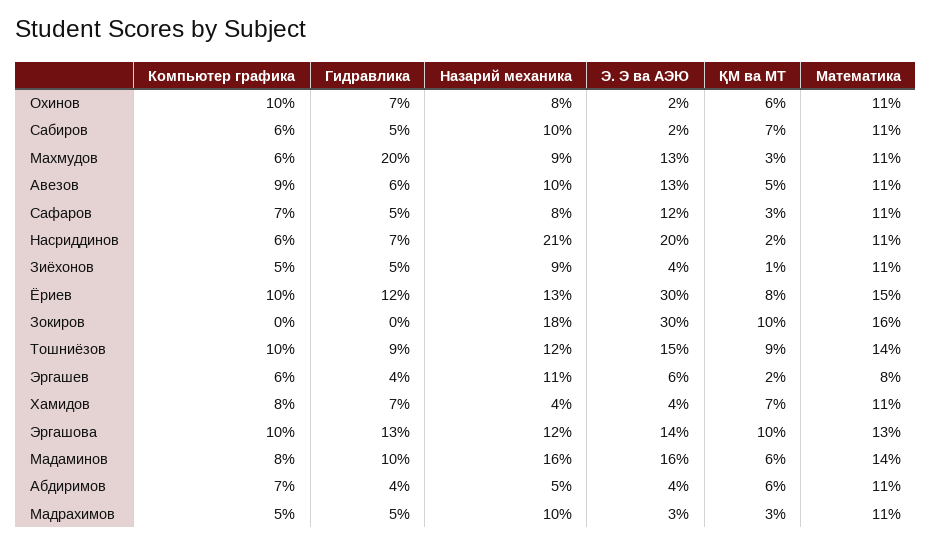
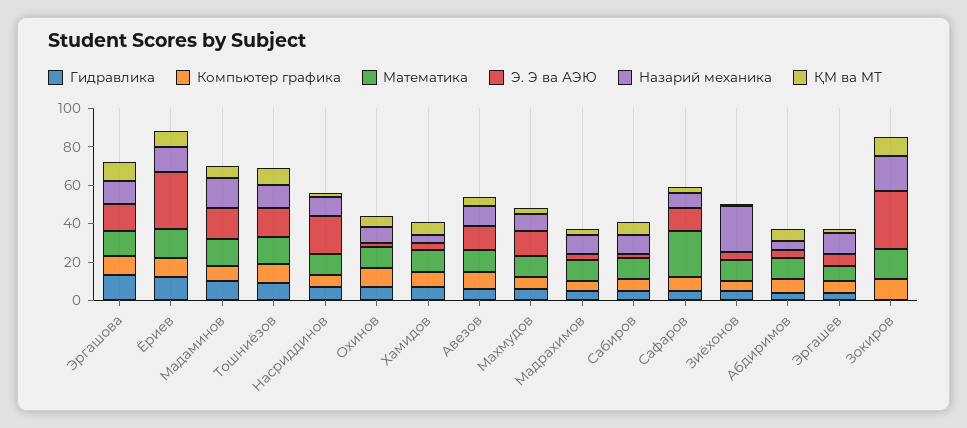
Гидравлика, Махмудов: 20 -> 5
Математика, Сафаров: 11 -> 25
Назарий механика, Насриддинов: 21 -> 10
Назарий механика, Зиёхонов: 9 -> 25
Компьютер графика, Зокиров: 0 -> 10

